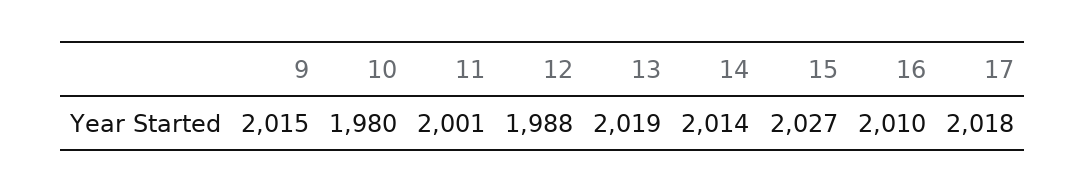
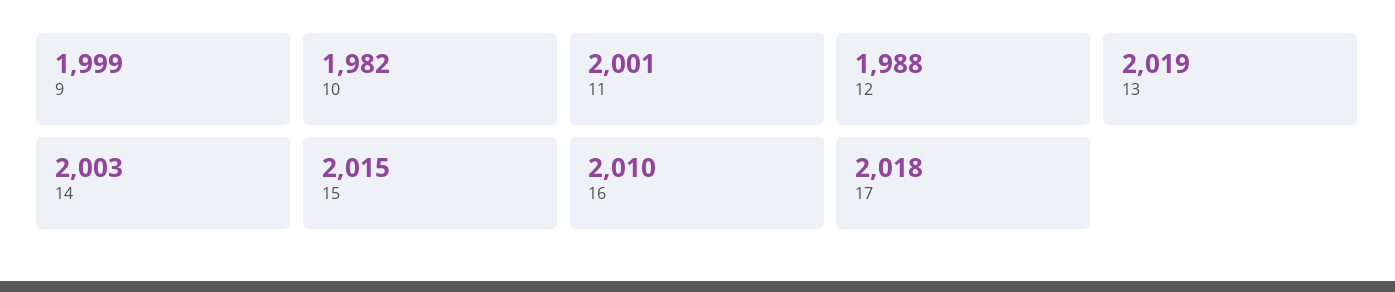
9: 2015 -> 1999
10: 1980 -> 1982
14: 2014 -> 2003
15: 2027 -> 2015

